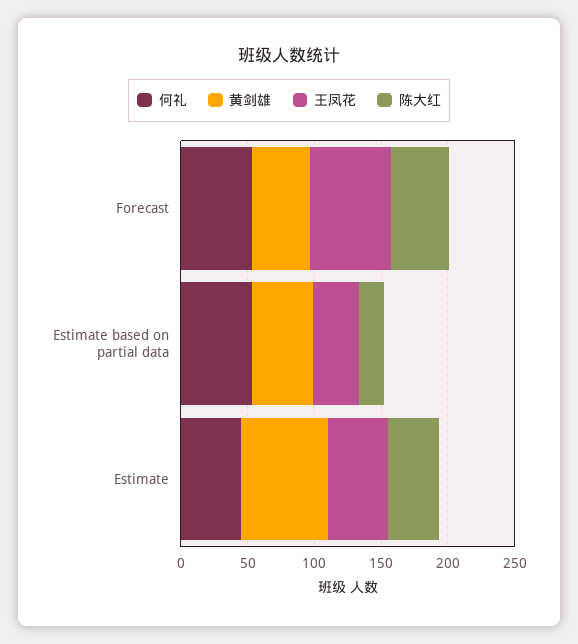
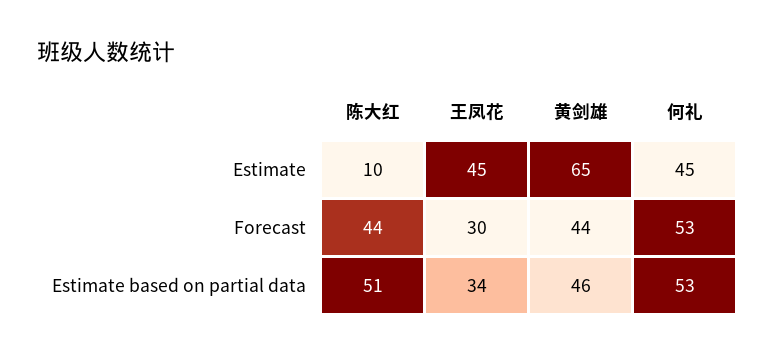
王凤花, Forecast: 60 -> 30
陈大红, Estimate based on partial data: 20 -> 51
陈大红, Estimate: 40 -> 10

